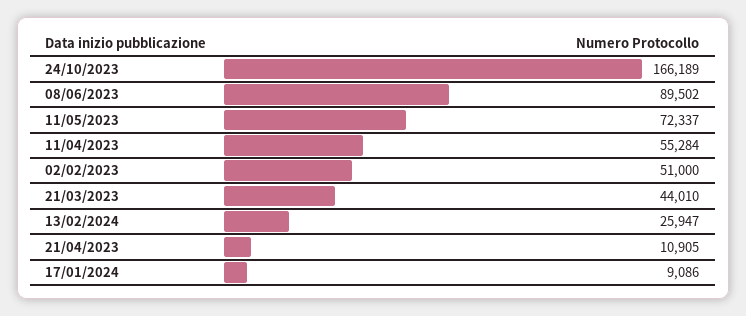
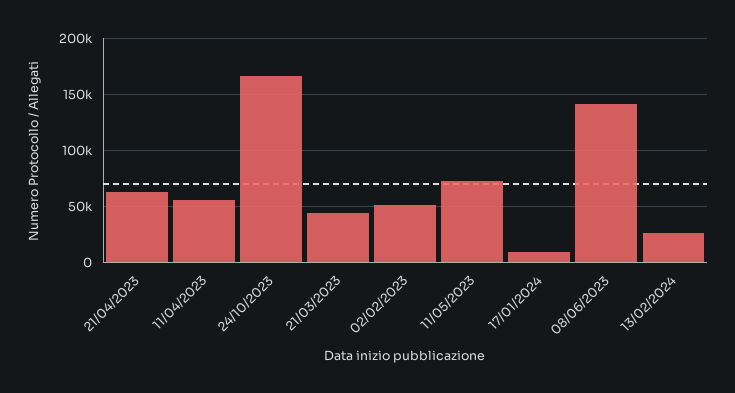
08/06/2023: 89502 -> 140000
21/04/2023: 10905 -> 60000

